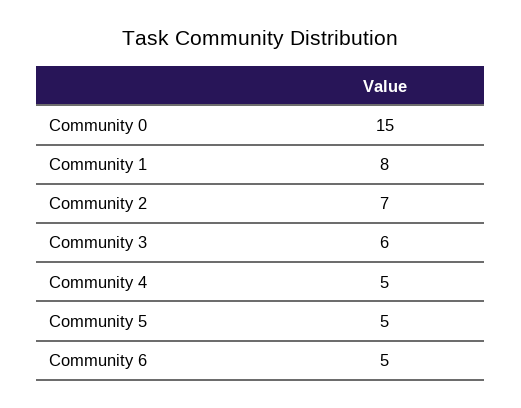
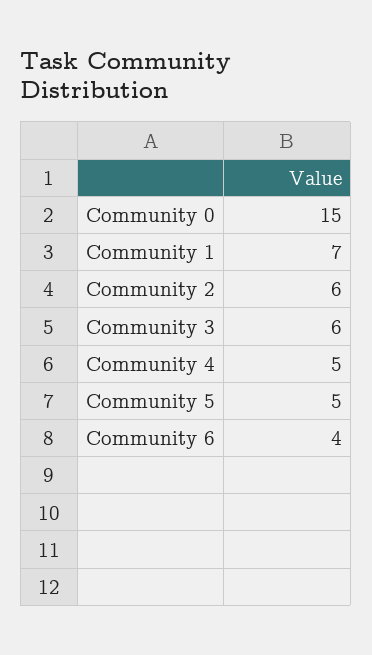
Community 1: 8 -> 7
Community 2: 7 -> 6
Community 6: 5 -> 4

